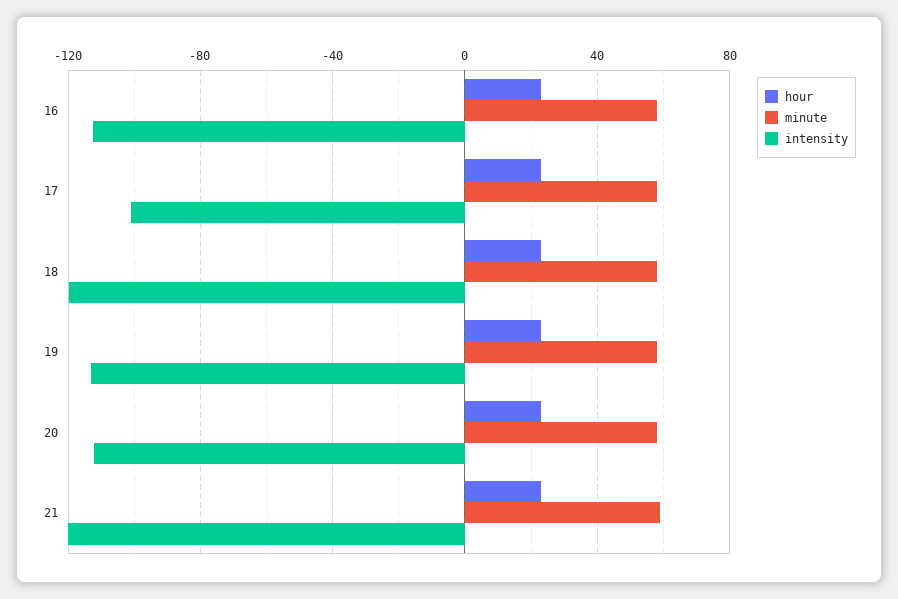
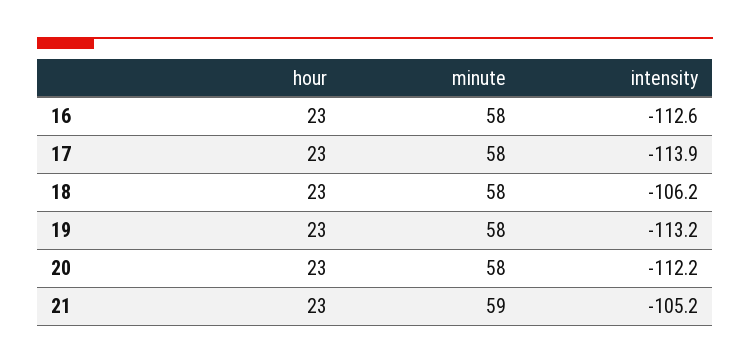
intensity, 17: -100 -> -113.9
intensity, 18: -120 -> -106.2
intensity, 21: -120 -> -105.2

